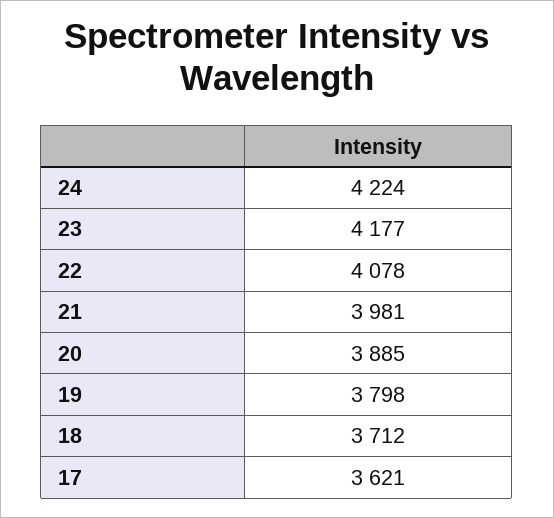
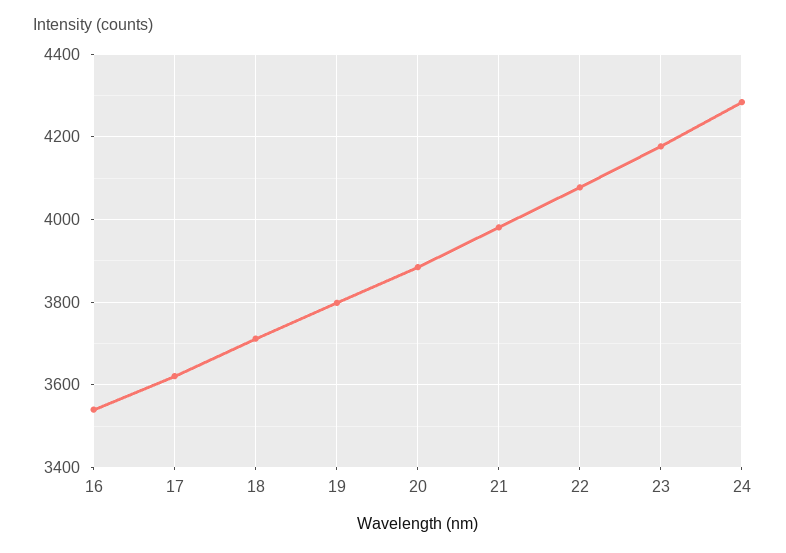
24: 4224 -> 4280
16: none -> 3540

